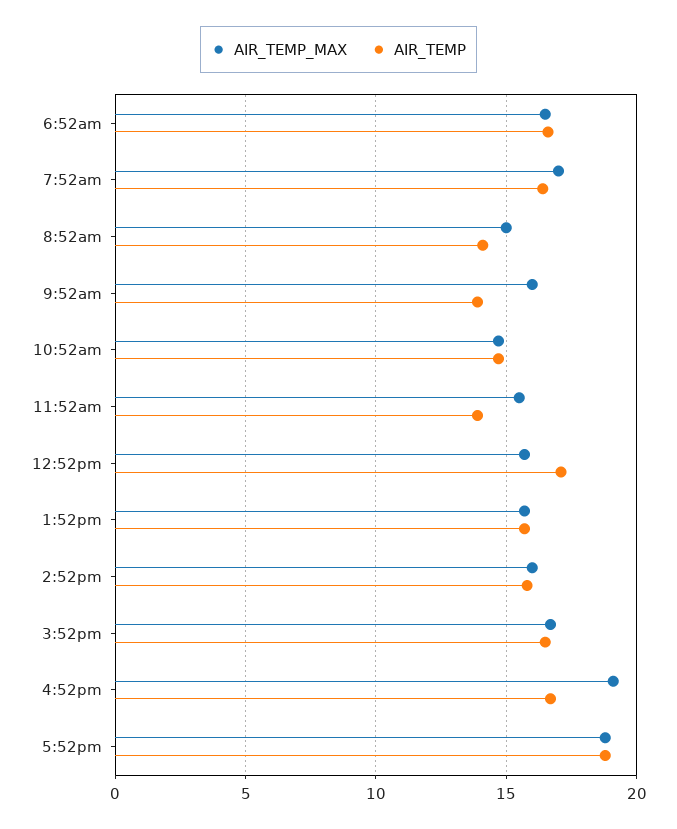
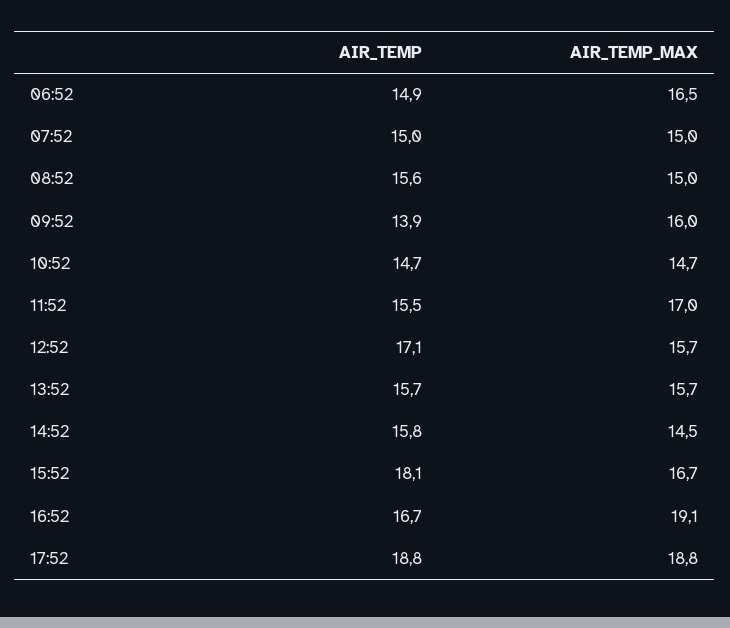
AIR_TEMP, 6:52am: 16.5 -> 14.9
AIR_TEMP_MAX, 7:52am: 17 -> 15
AIR_TEMP, 7:52am: 16.5 -> 15
AIR_TEMP, 8:52am: 14 -> 15.6
AIR_TEMP_MAX, 11:52am: 15.5 -> 17
AIR_TEMP, 11:52am: 14 -> 15.5
AIR_TEMP_MAX, 2:52pm: 16 -> 14.5
AIR_TEMP, 3:52pm: 16.5 -> 18.1

